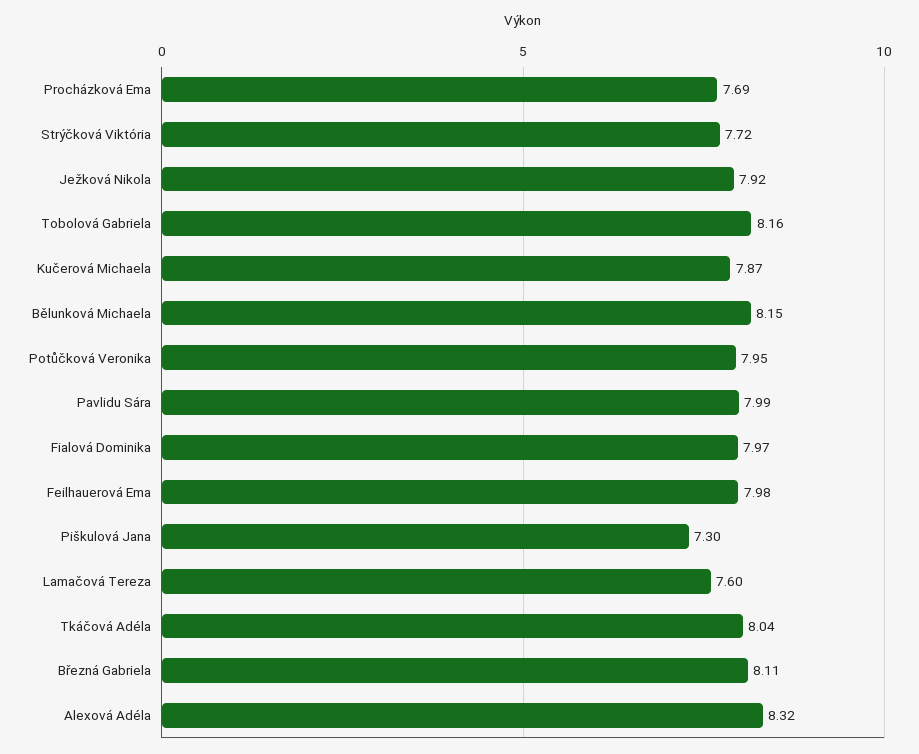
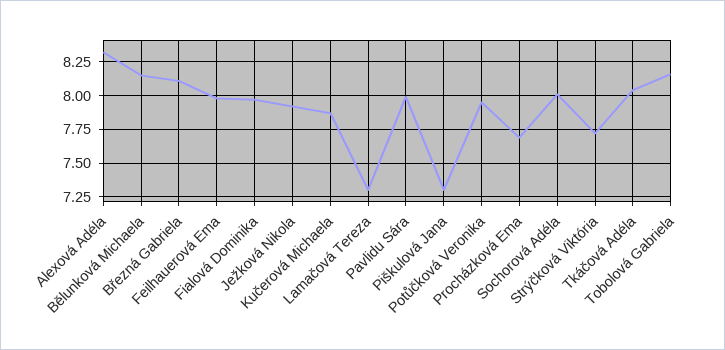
Lamačová Tereza: 7.6 -> 7.3
Sochorová Adéla: none -> 8

